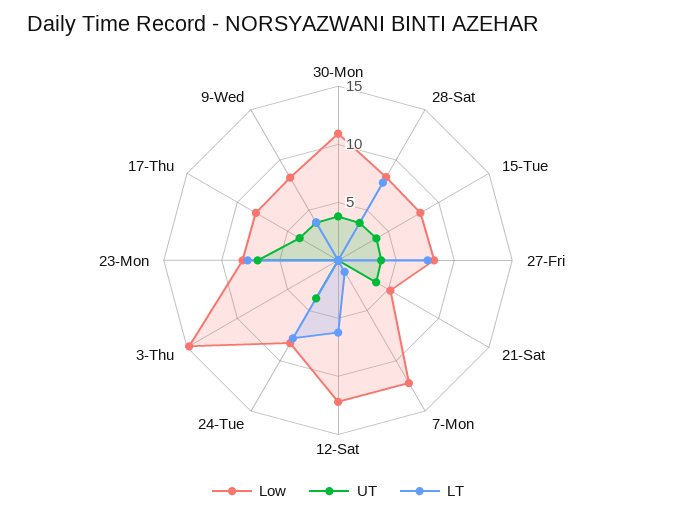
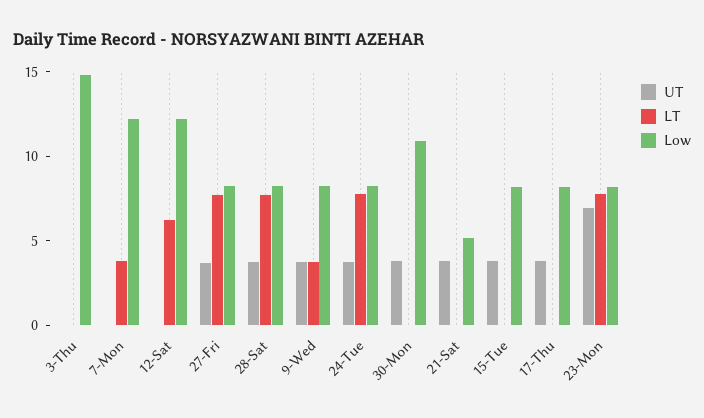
LT, 7-Mon: 1 -> 4

